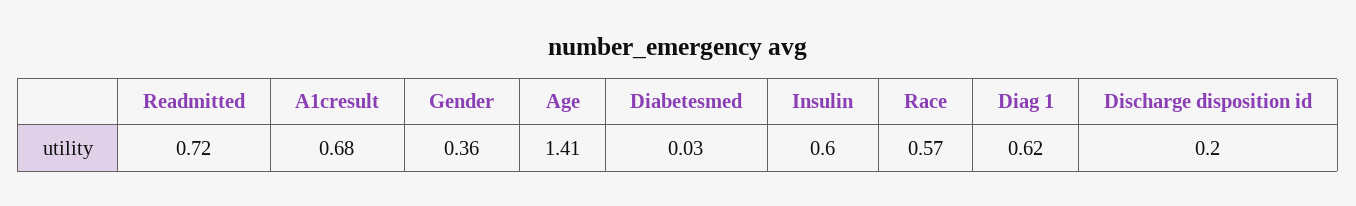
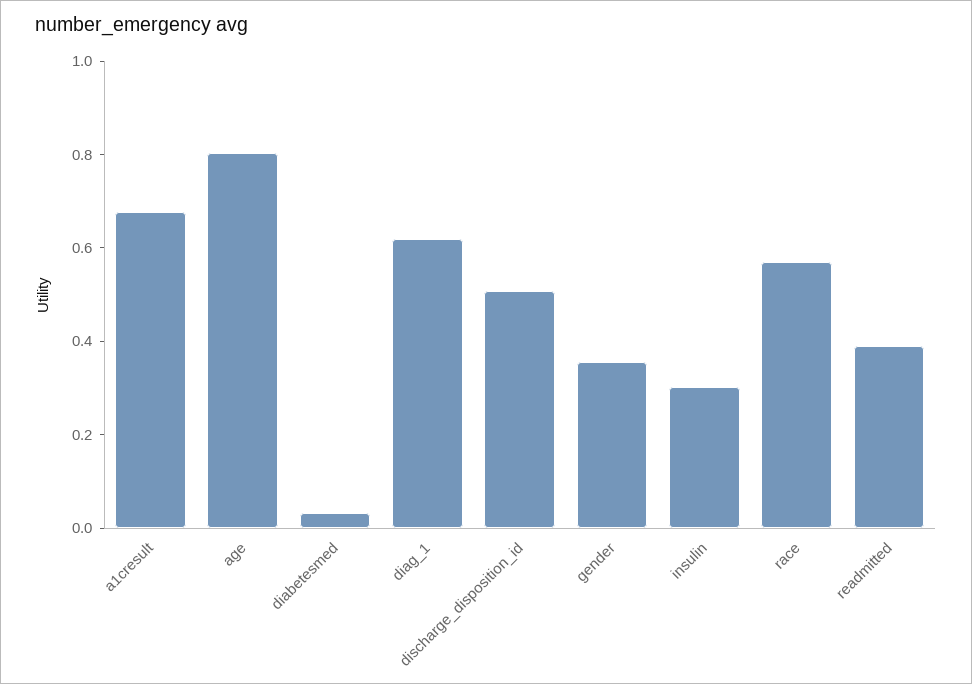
Readmitted: 0.72 -> 0.4
Age: 1.41 -> 0.8
Insulin: 0.6 -> 0.3
Discharge disposition id: 0.2 -> 0.5

